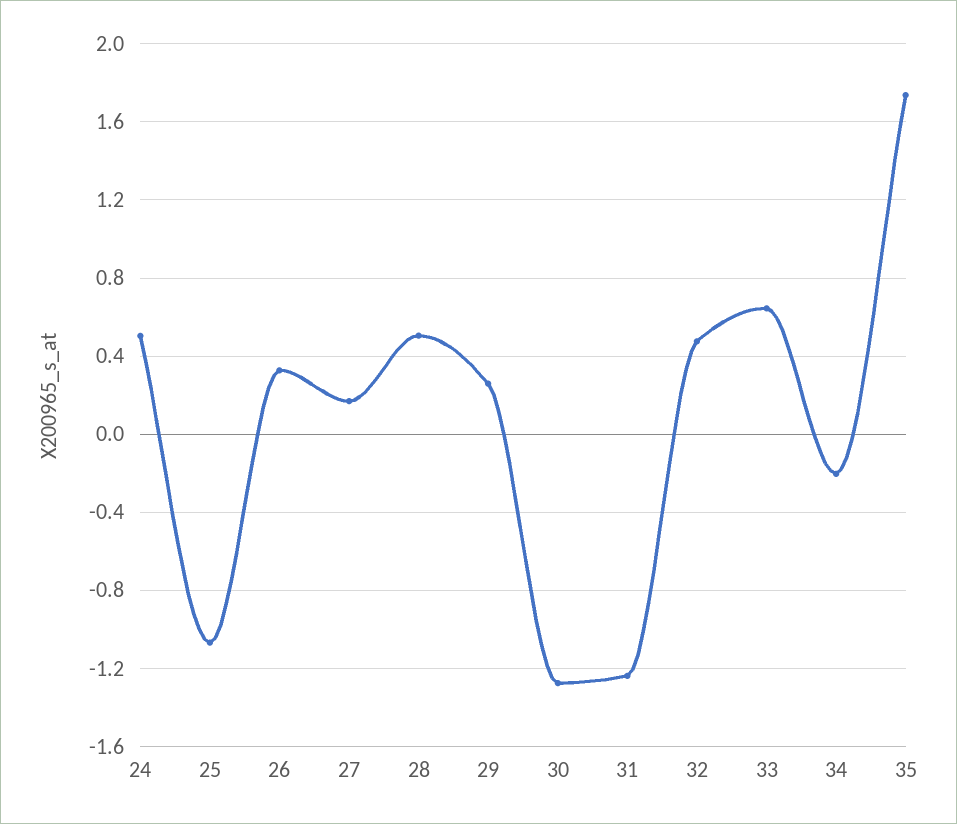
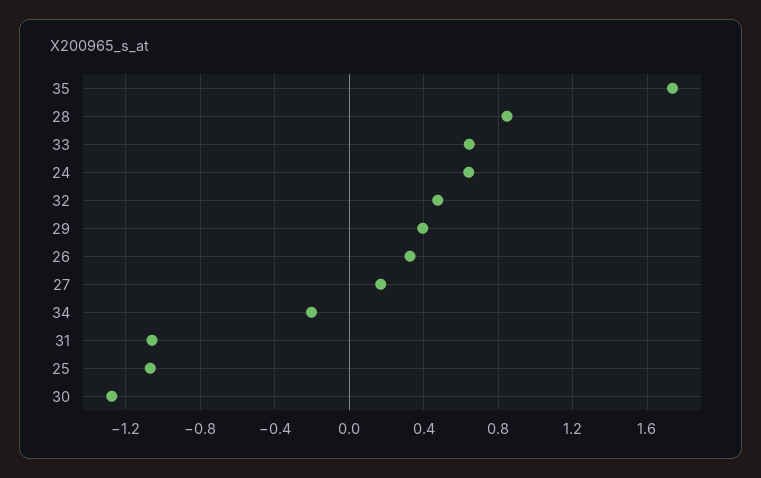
24: 0.5 -> 0.65
28: 0.5 -> 0.85
29: 0.25 -> 0.4
31: -1.25 -> -1.05

